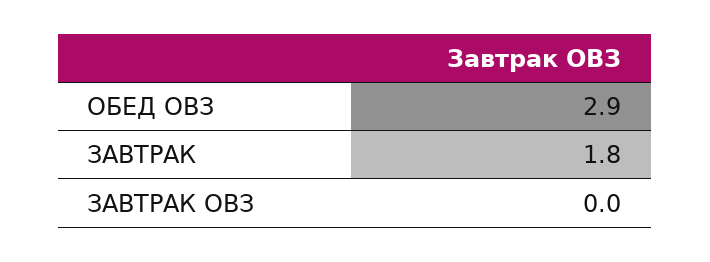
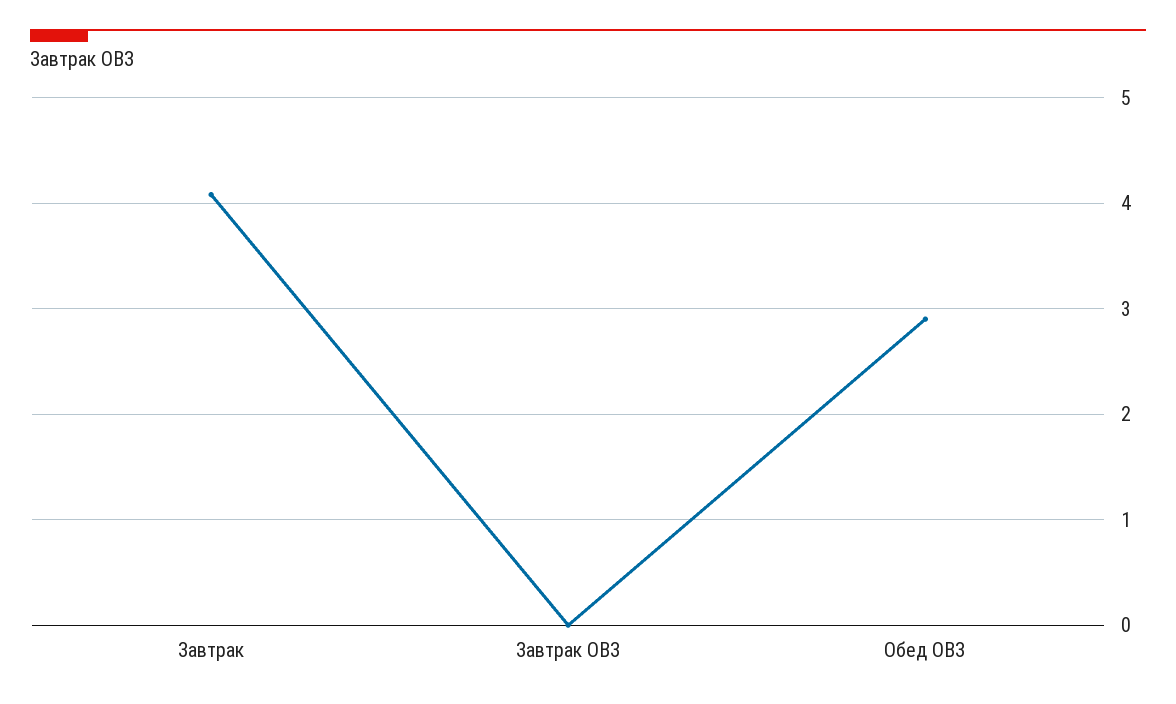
ЗАВТРАК: 1.8 -> 4.1

